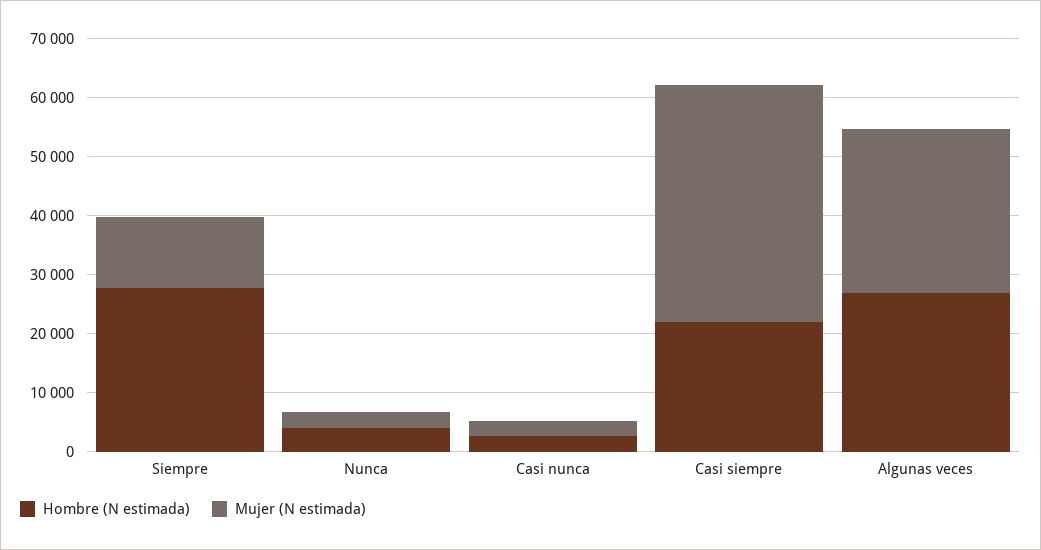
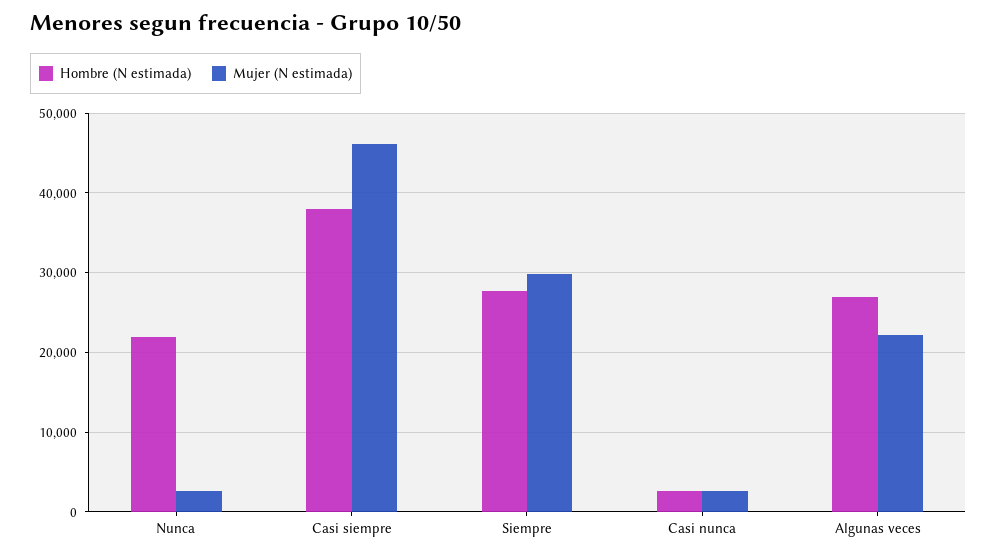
Mujer (N estimada), Siempre: 12000 -> 30000
Hombre (N estimada), Nunca: 4000 -> 22000
Hombre (N estimada), Casi siempre: 22000 -> 38000
Mujer (N estimada), Casi siempre: 40000 -> 46000
Mujer (N estimada), Algunas veces: 28000 -> 22000

